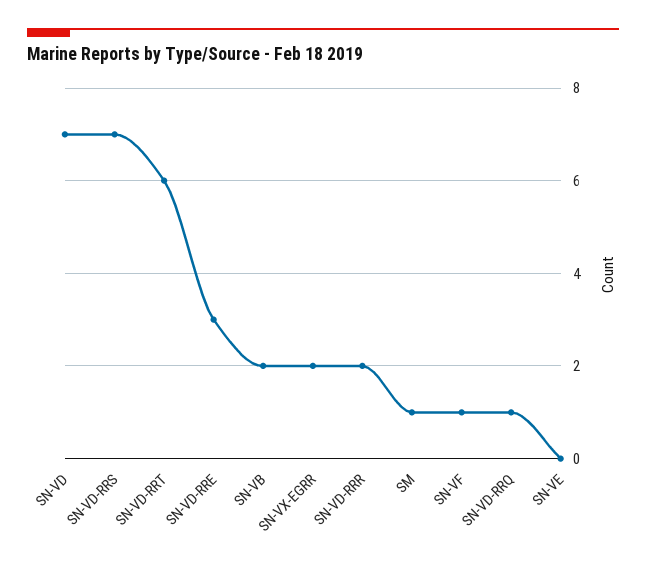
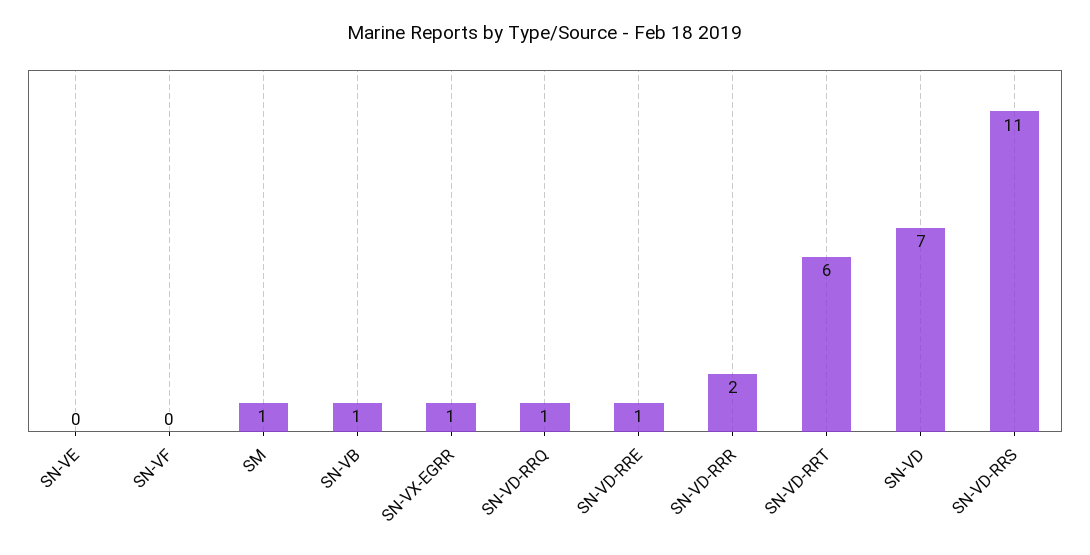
SN-VD-RRS: 7 -> 11
SN-VD-RRE: 3 -> 1
SN-VB: 2 -> 1
SN-VX-EGRR: 2 -> 1
SN-VF: 1 -> 0

